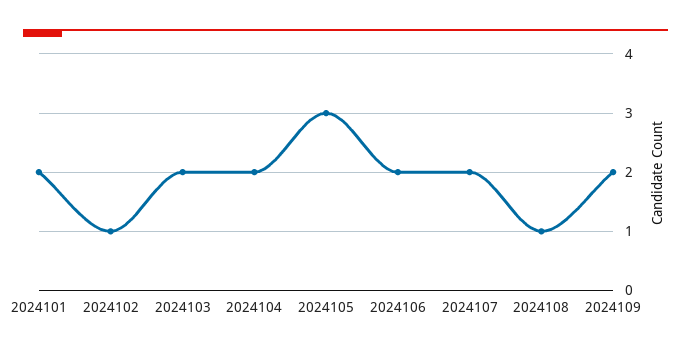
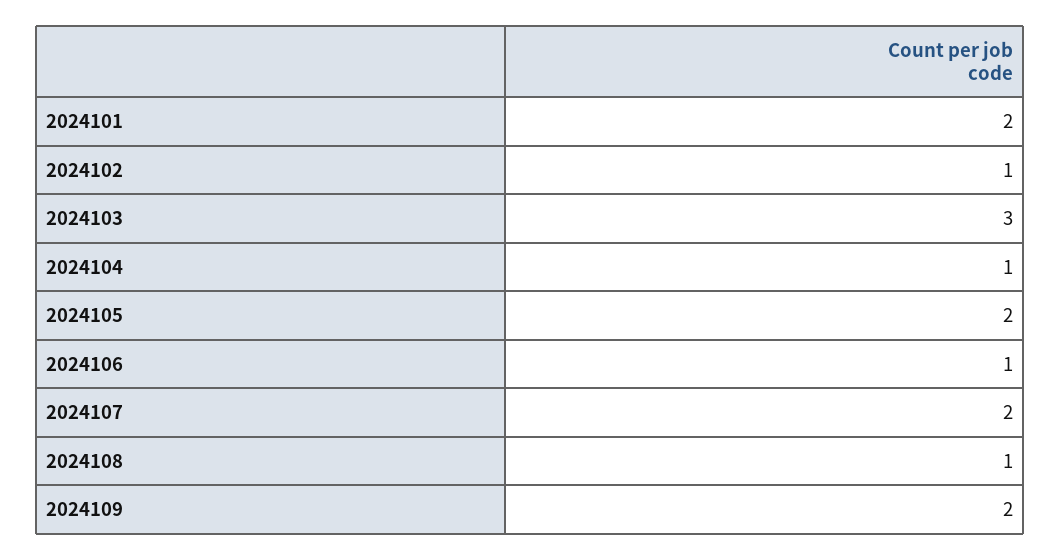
2024103: 2 -> 3
2024104: 2 -> 1
2024105: 3 -> 2
2024106: 2 -> 1

